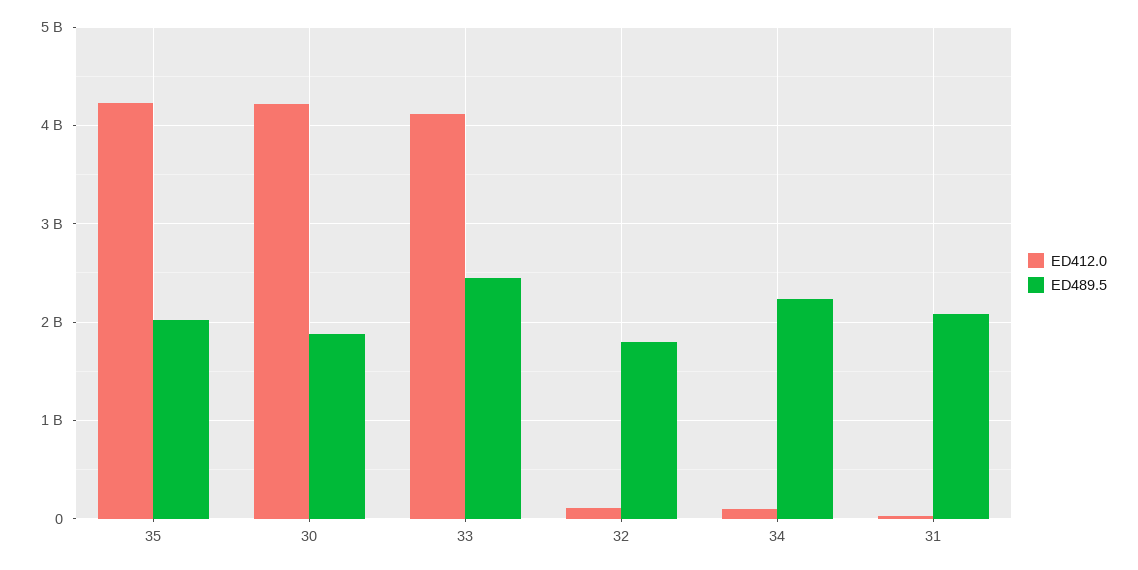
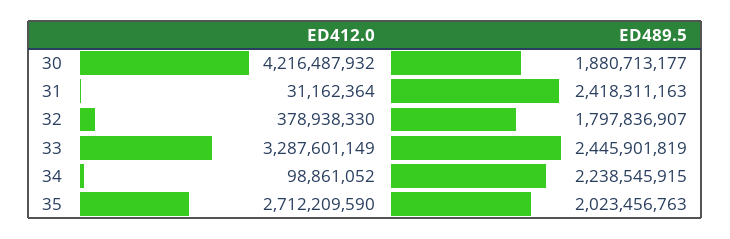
ED412.0, 35: 4200000000 -> 2712209590
ED412.0, 33: 4100000000 -> 3287601149
ED412.0, 32: 100000000 -> 378938330
ED489.5, 31: 2100000000 -> 2418311163

